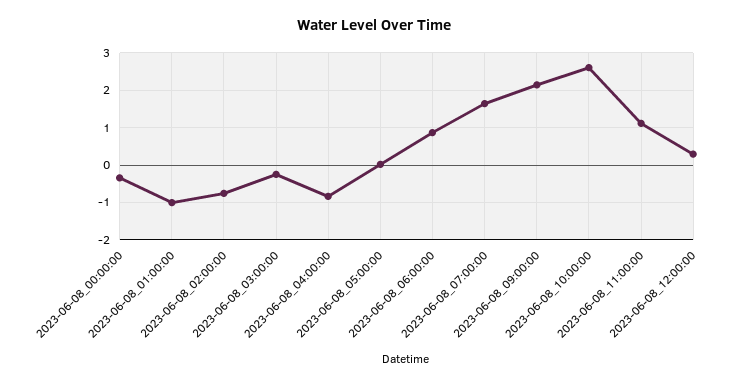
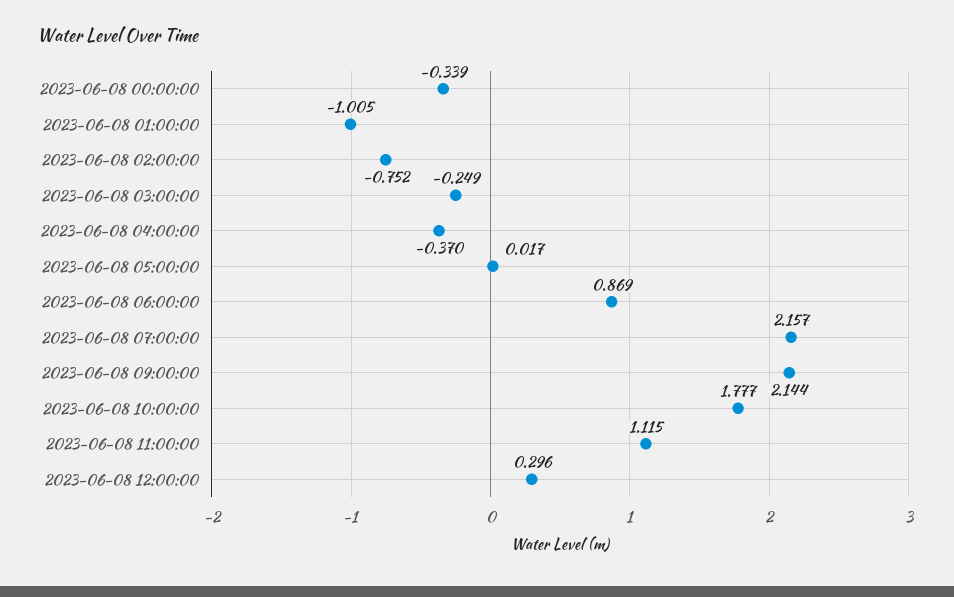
2023-06-08_04:00:00: -0.8 -> -0.37
2023-06-08_07:00:00: 1.6 -> 2.157
2023-06-08_10:00:00: 2.6 -> 1.777

